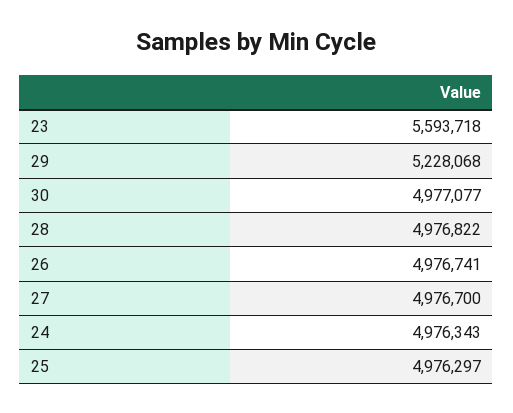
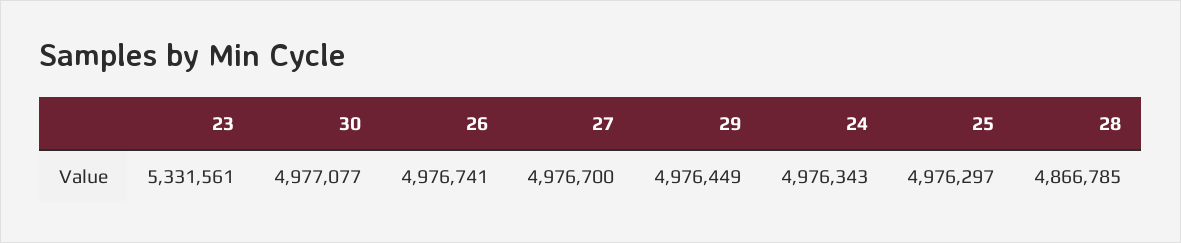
23: 5593718 -> 5331561
29: 5228068 -> 4976449
28: 4976822 -> 4866785

